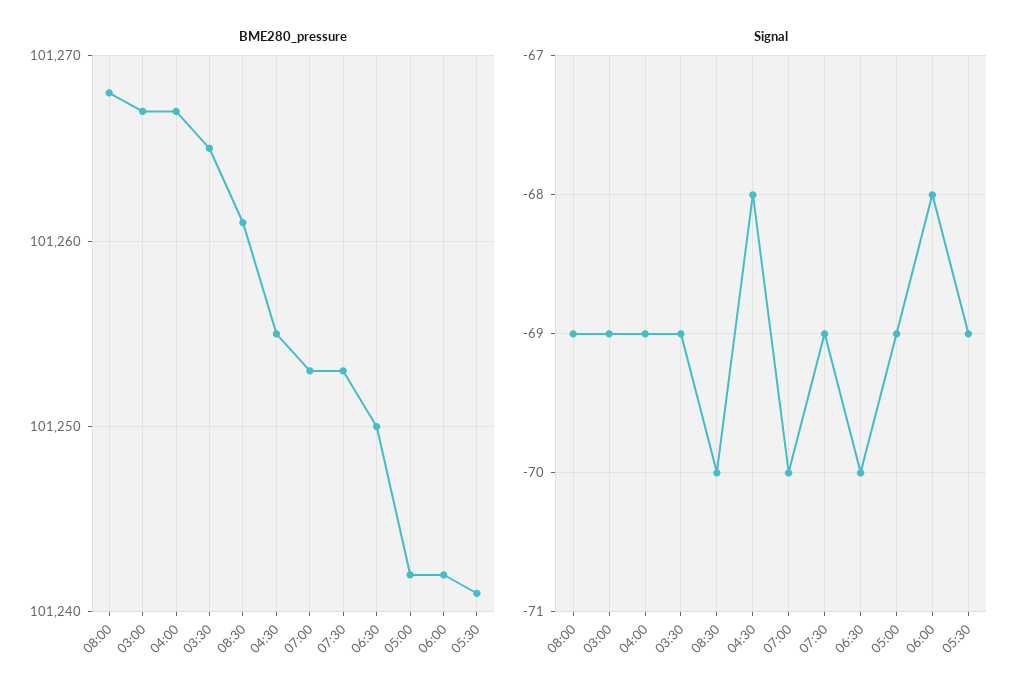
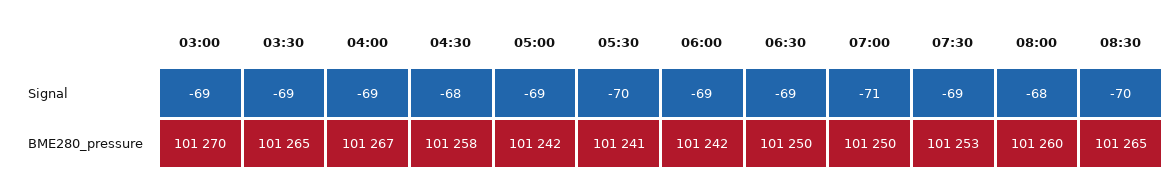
BME280_pressure, 08:00: 101268 -> 101260
BME280_pressure, 03:00: 101267 -> 101270
BME280_pressure, 08:30: 101261 -> 101265
BME280_pressure, 04:30: 101255 -> 101258
BME280_pressure, 07:00: 101253 -> 101250
Signal, 08:00: -69 -> -68
Signal, 07:00: -70 -> -71
Signal, 06:30: -70 -> -69
Signal, 06:00: -68 -> -69
Signal, 05:30: -69 -> -70

